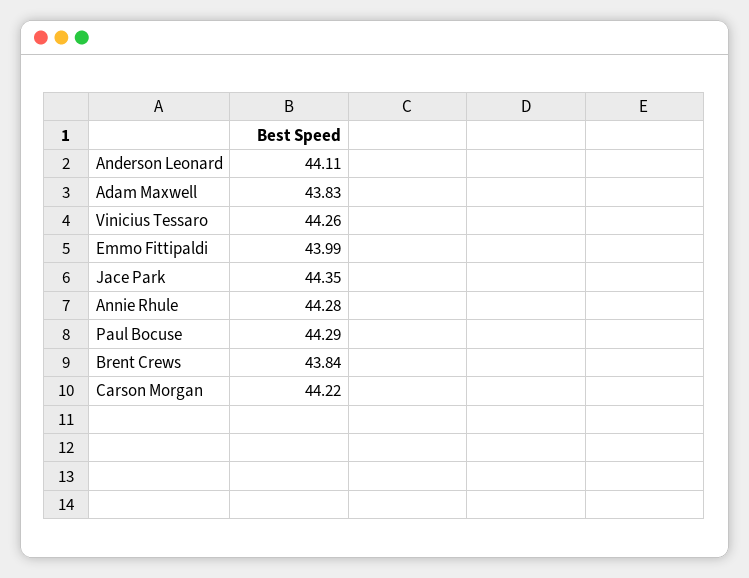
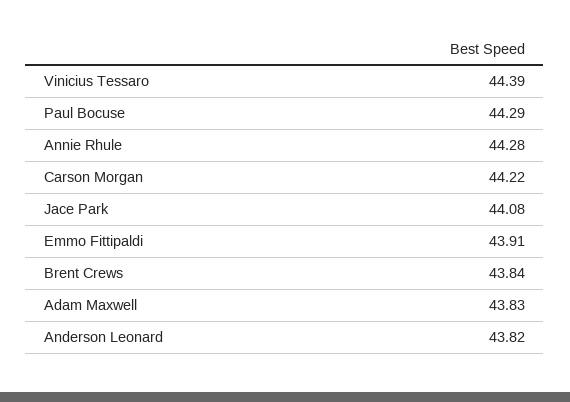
Anderson Leonard: 44.11 -> 43.82
Vinicius Tessaro: 44.26 -> 44.39
Emmo Fittipaldi: 43.99 -> 43.91
Jace Park: 44.35 -> 44.08

